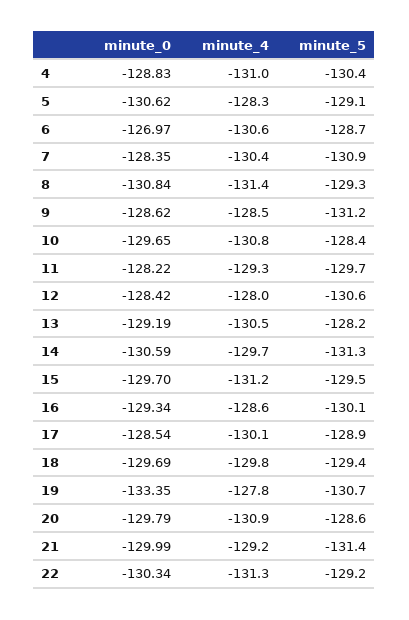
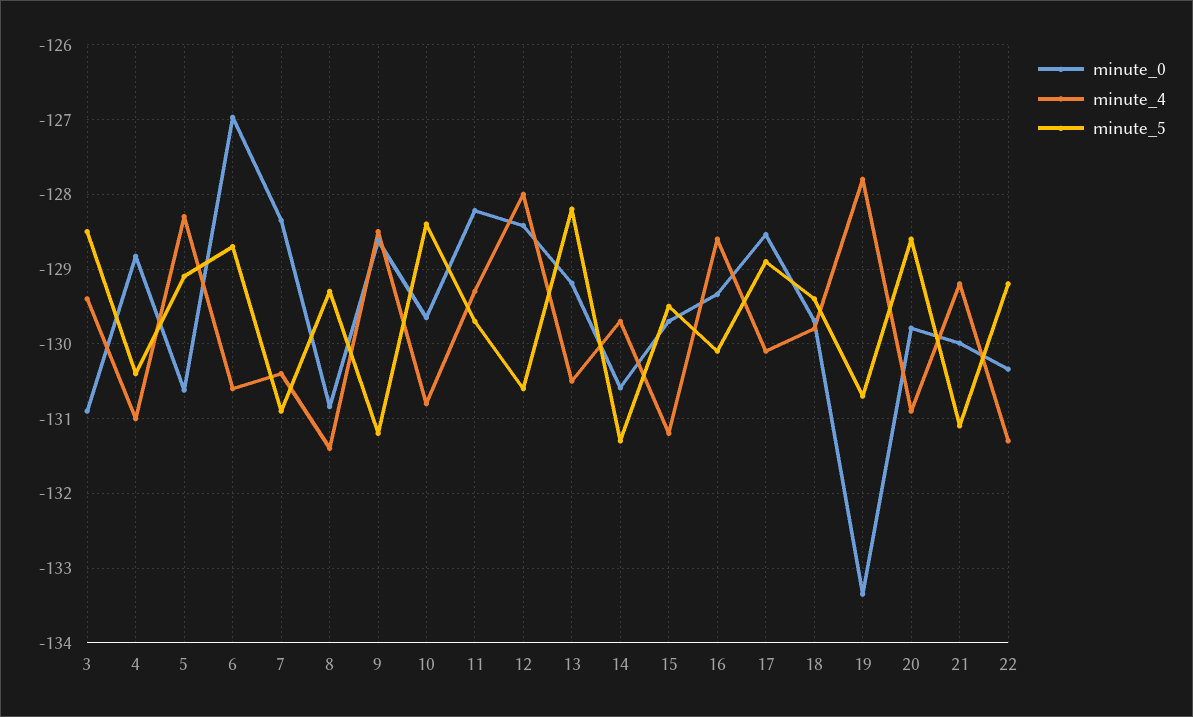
minute_5, 21: -131.4 -> -131.1
minute_0, 3: none -> -130.9
minute_4, 3: none -> -129.4
minute_5, 3: none -> -128.5

